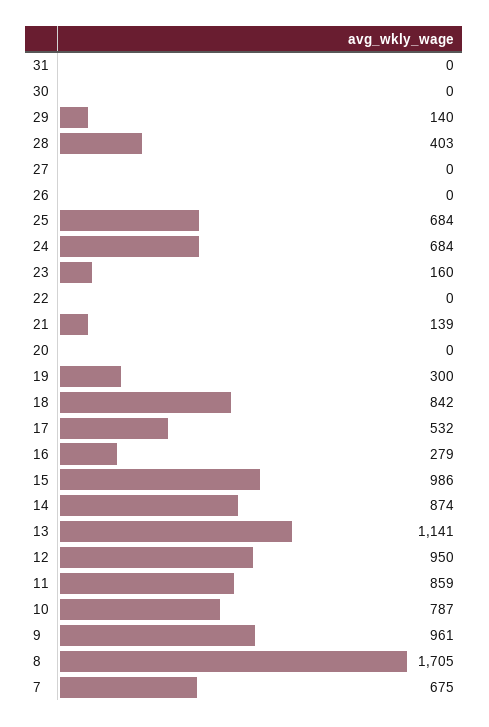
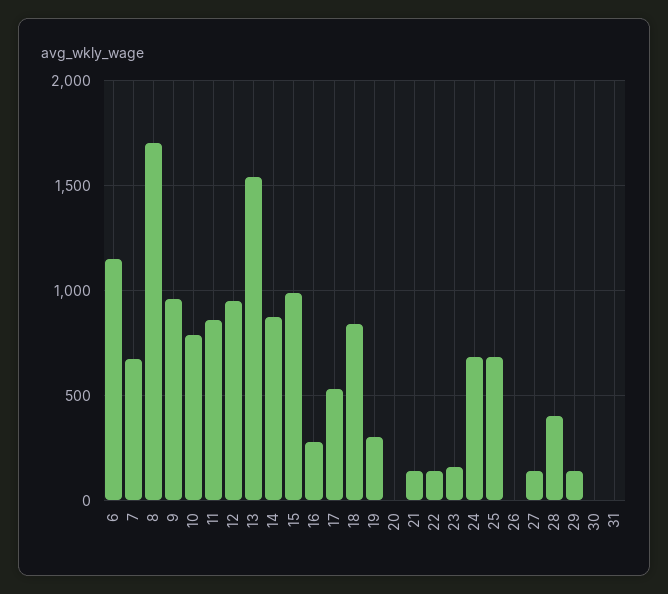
27: 0 -> 150
22: 0 -> 150
13: 1141 -> 1550
6: none -> 1150

